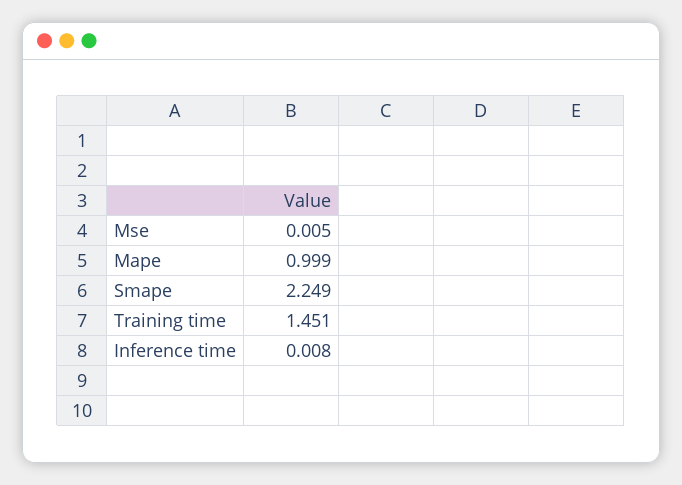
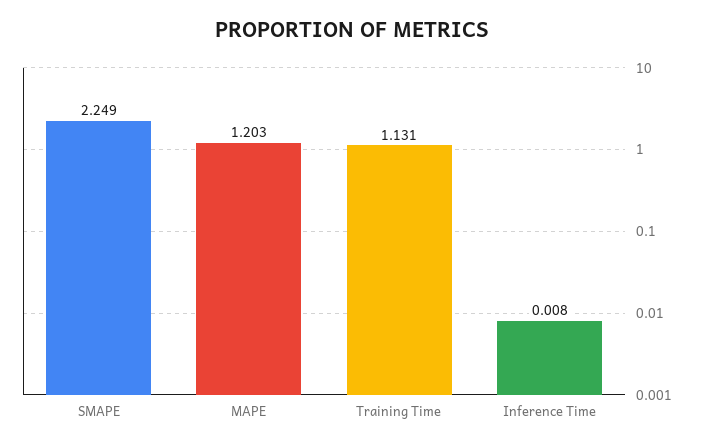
Mse: 0.005 -> none
Mape: 0.999 -> 1.203
Training time: 1.451 -> 1.131

